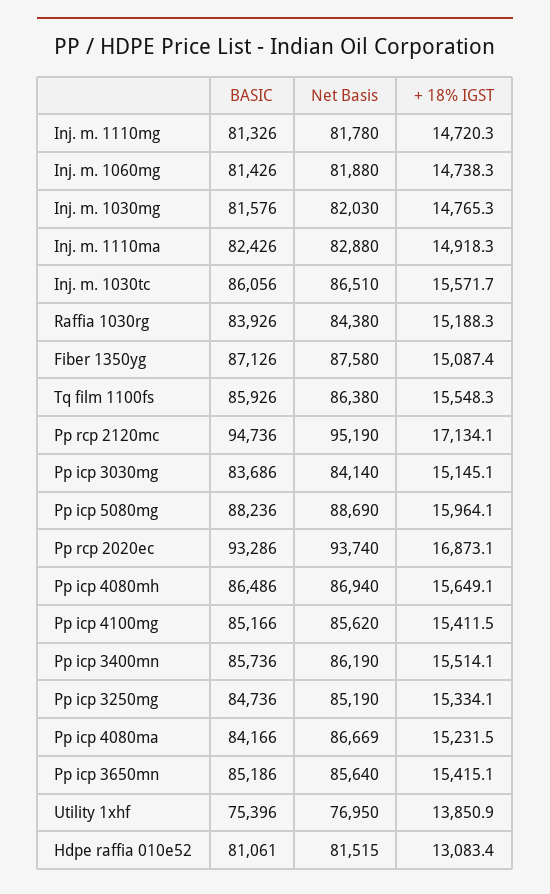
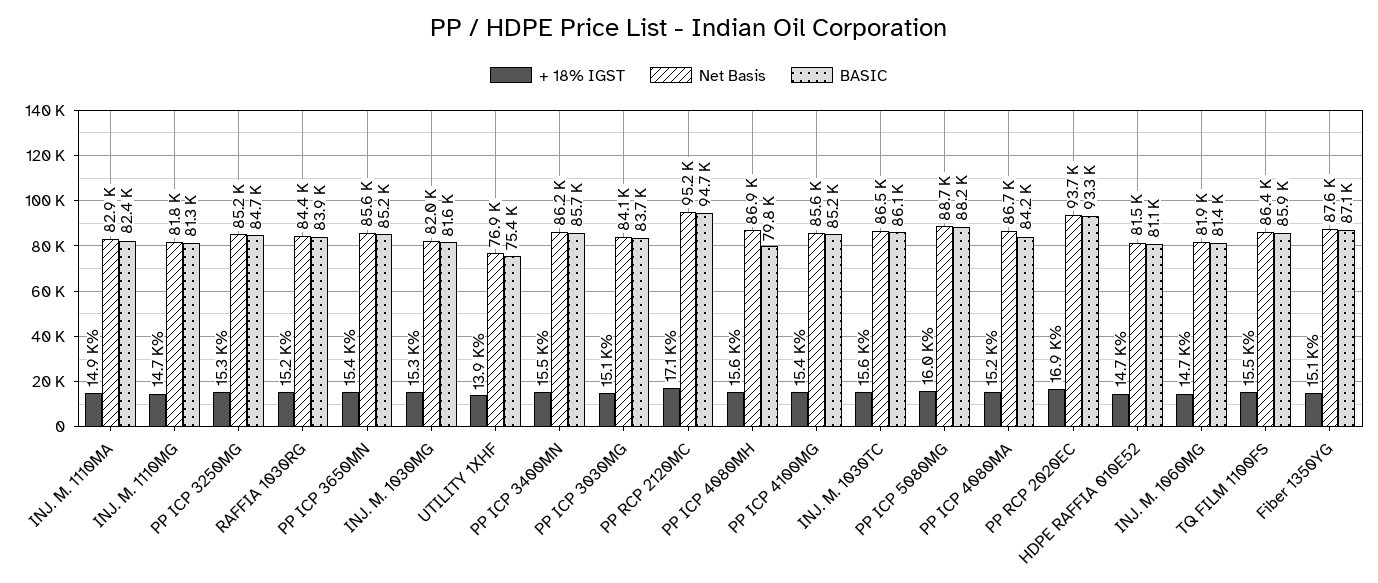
+ 18% IGST, Inj. m. 1030mg: 14765.3 -> 15300
BASIC, Pp icp 4080mh: 86486 -> 79800
+ 18% IGST, Hdpe raffia 010e52: 13083.4 -> 14700

